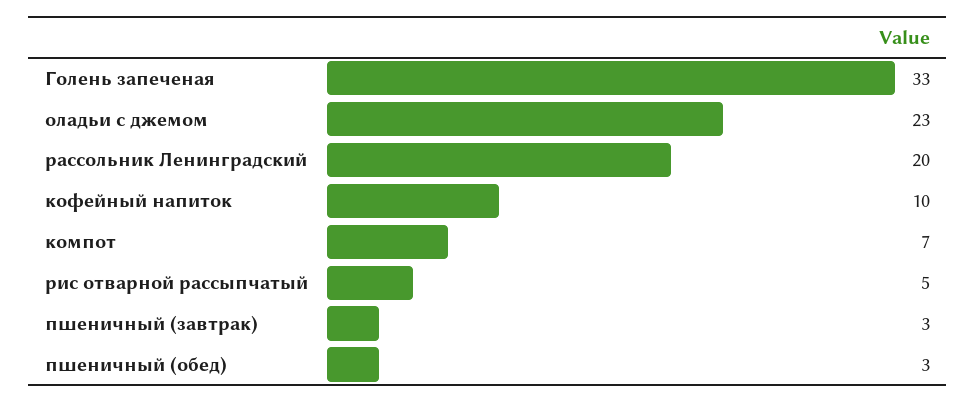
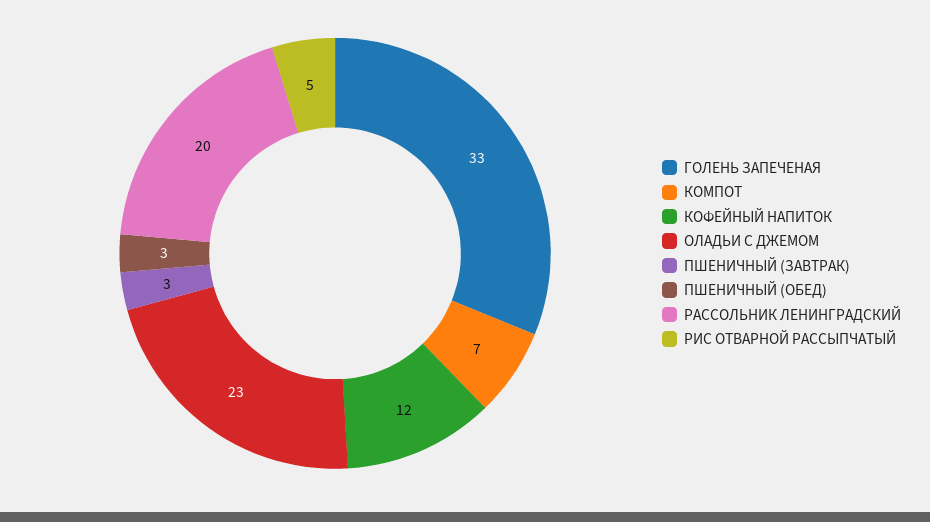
кофейный напиток: 10 -> 12

